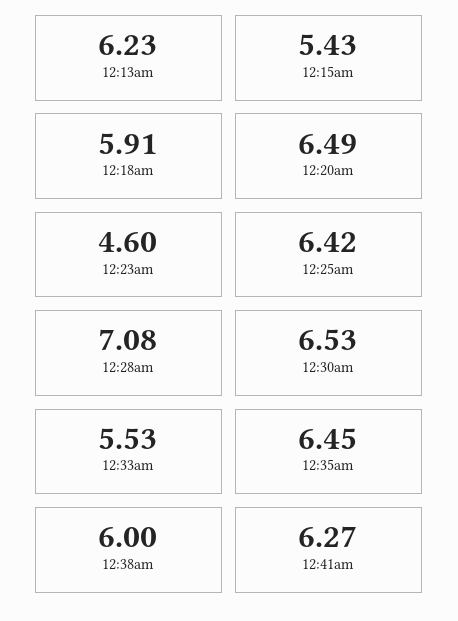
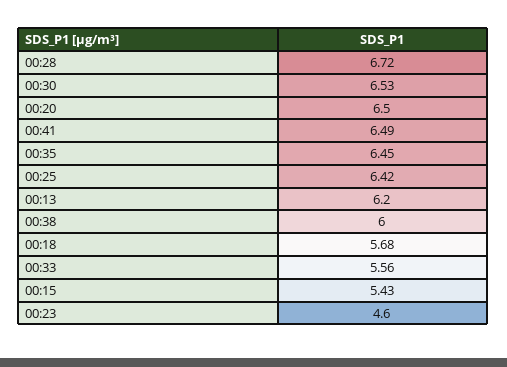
12:13am: 6.23 -> 6.2
12:18am: 5.91 -> 5.68
12:20am: 6.49 -> 6.5
12:28am: 7.08 -> 6.72
12:33am: 5.53 -> 5.56
12:41am: 6.27 -> 6.49

